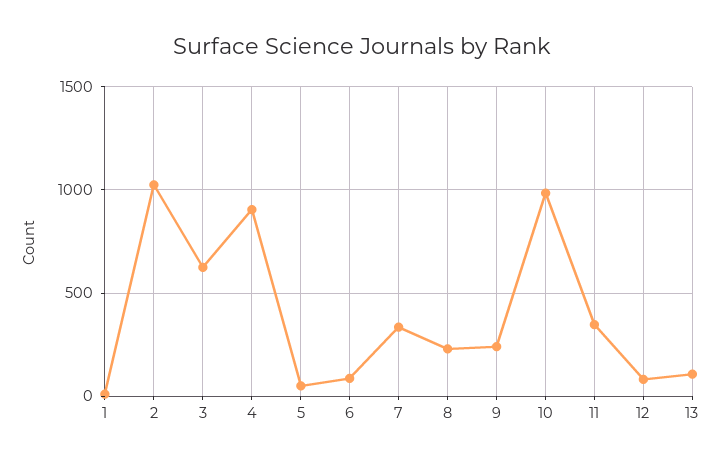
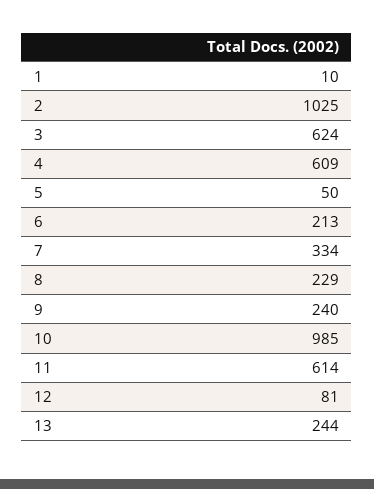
4: 900 -> 609
6: 100 -> 213
11: 350 -> 614
13: 100 -> 244

